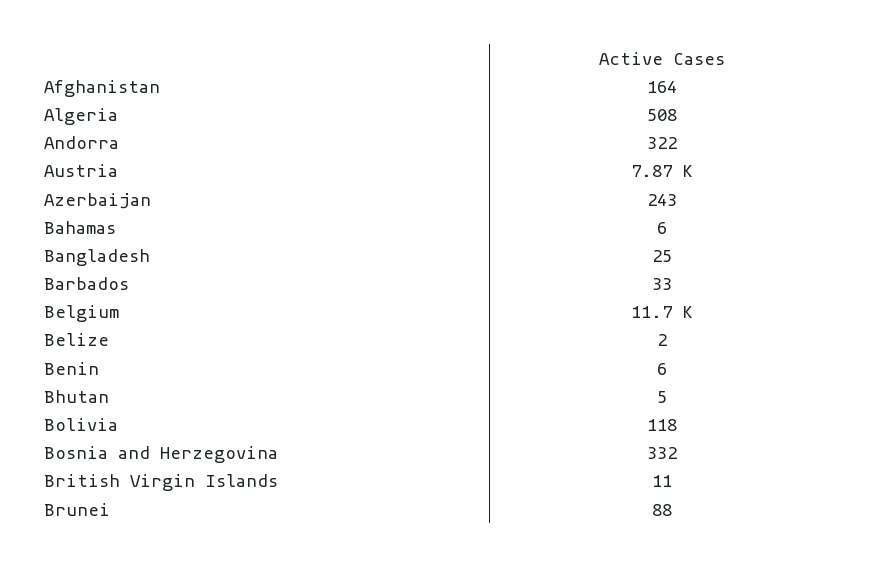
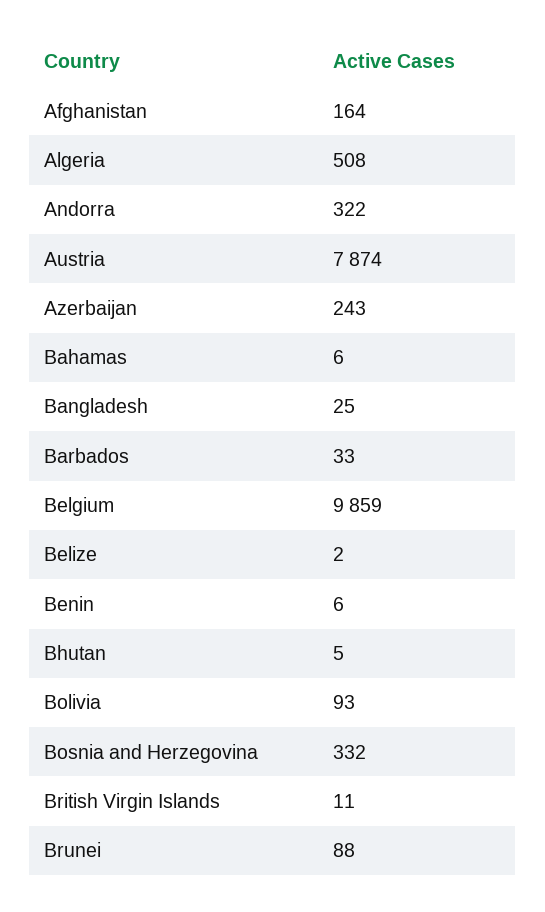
Belgium: 11700 -> 9859
Bolivia: 118 -> 93

